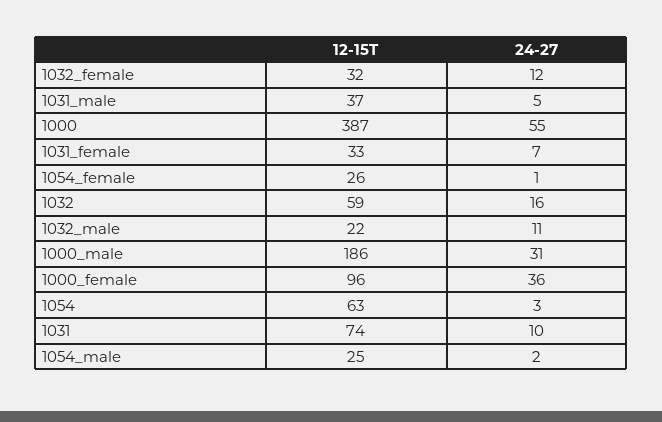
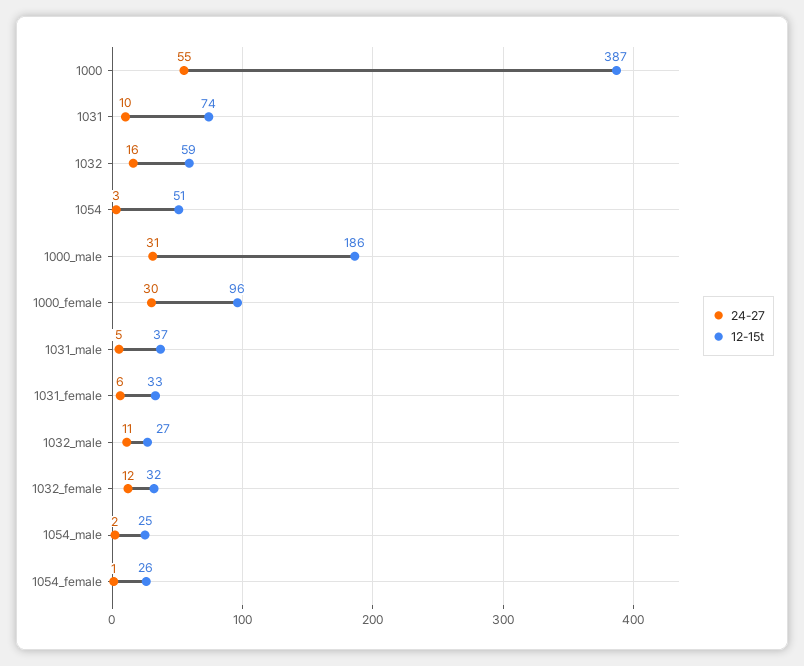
24-27, 1031_female: 7 -> 6
12-15T, 1032_male: 22 -> 27
24-27, 1000_female: 36 -> 30
12-15T, 1054: 63 -> 51

